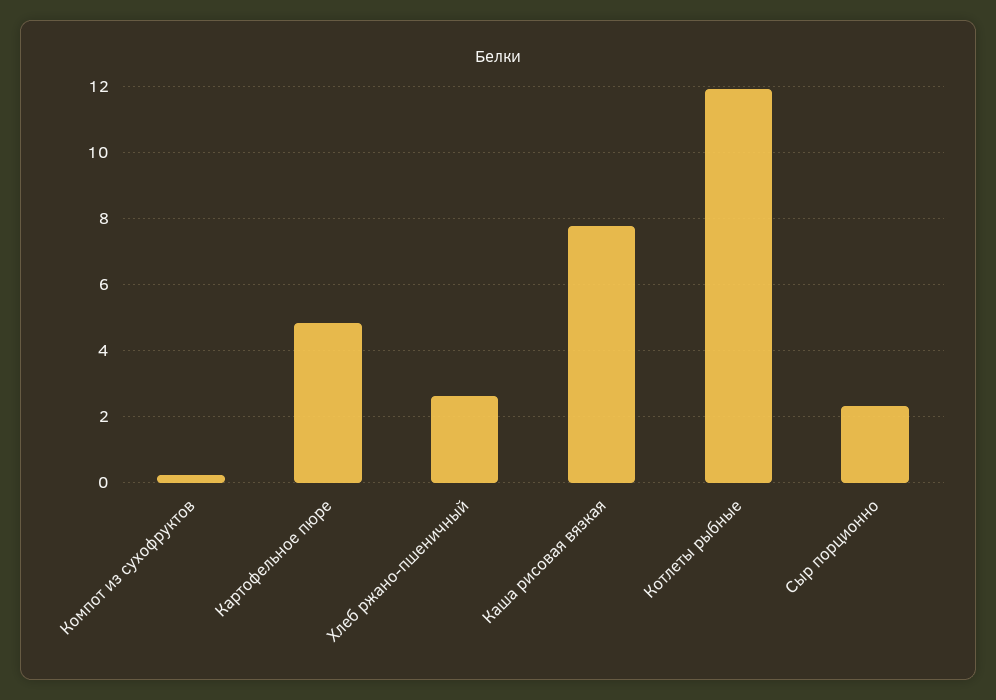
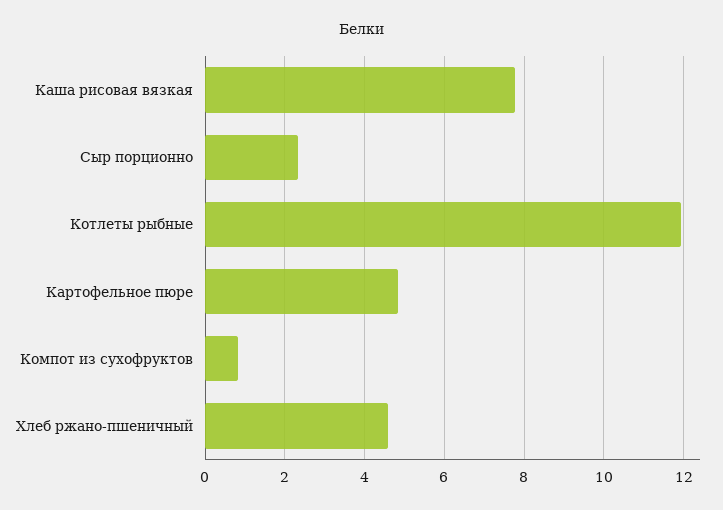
Компот из сухофруктов: 0.2 -> 0.8
Хлеб ржано-пшеничный: 2.6 -> 4.6

